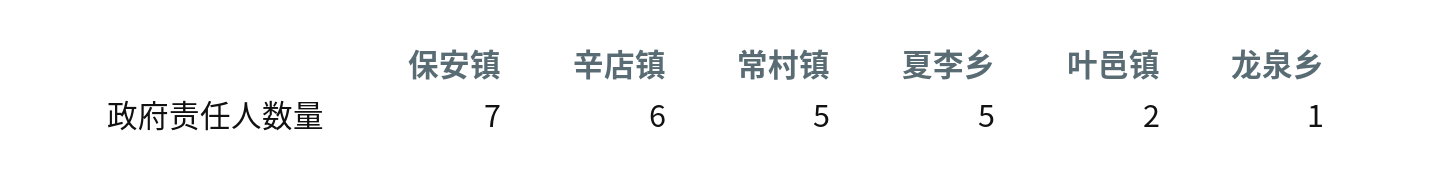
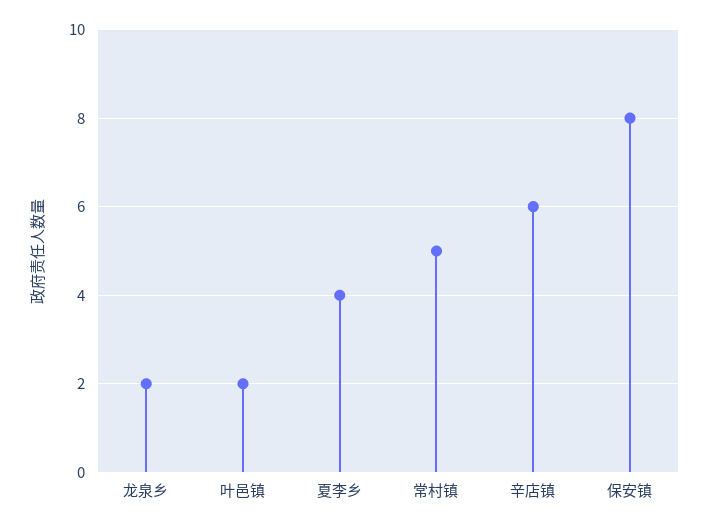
保安镇: 7 -> 8
夏李乡: 5 -> 4
龙泉乡: 1 -> 2

